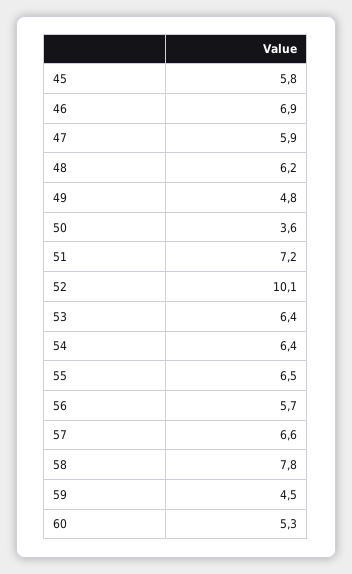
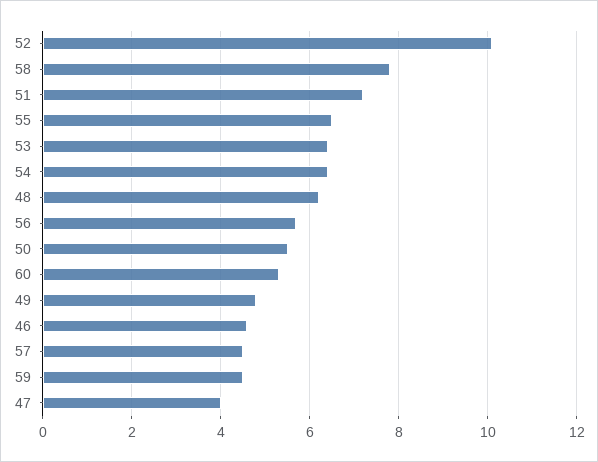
45: 5.8 -> none
46: 6.9 -> 4.5
47: 5.9 -> 4
50: 3.6 -> 5.5
57: 6.6 -> 4.5

